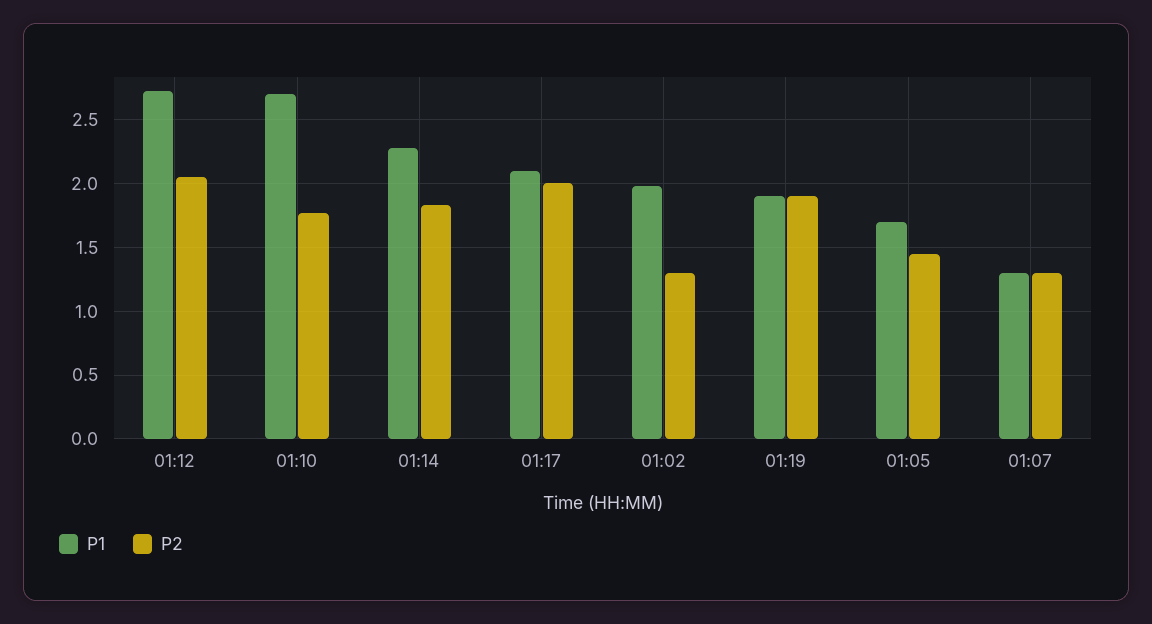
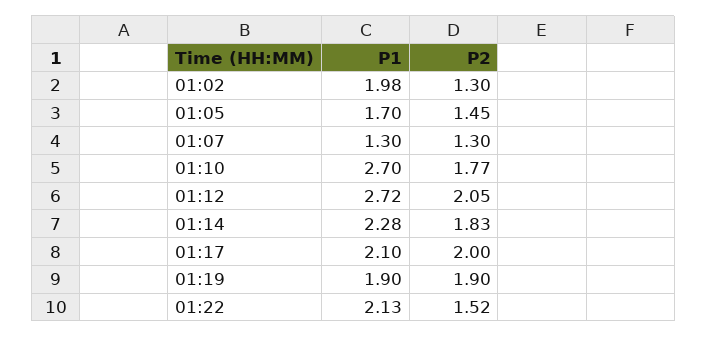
P1, 01:22: none -> 2.13
P2, 01:22: none -> 1.52

